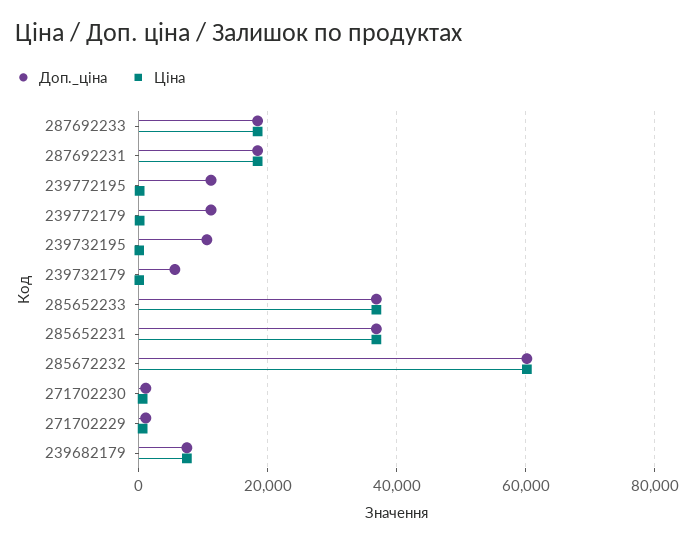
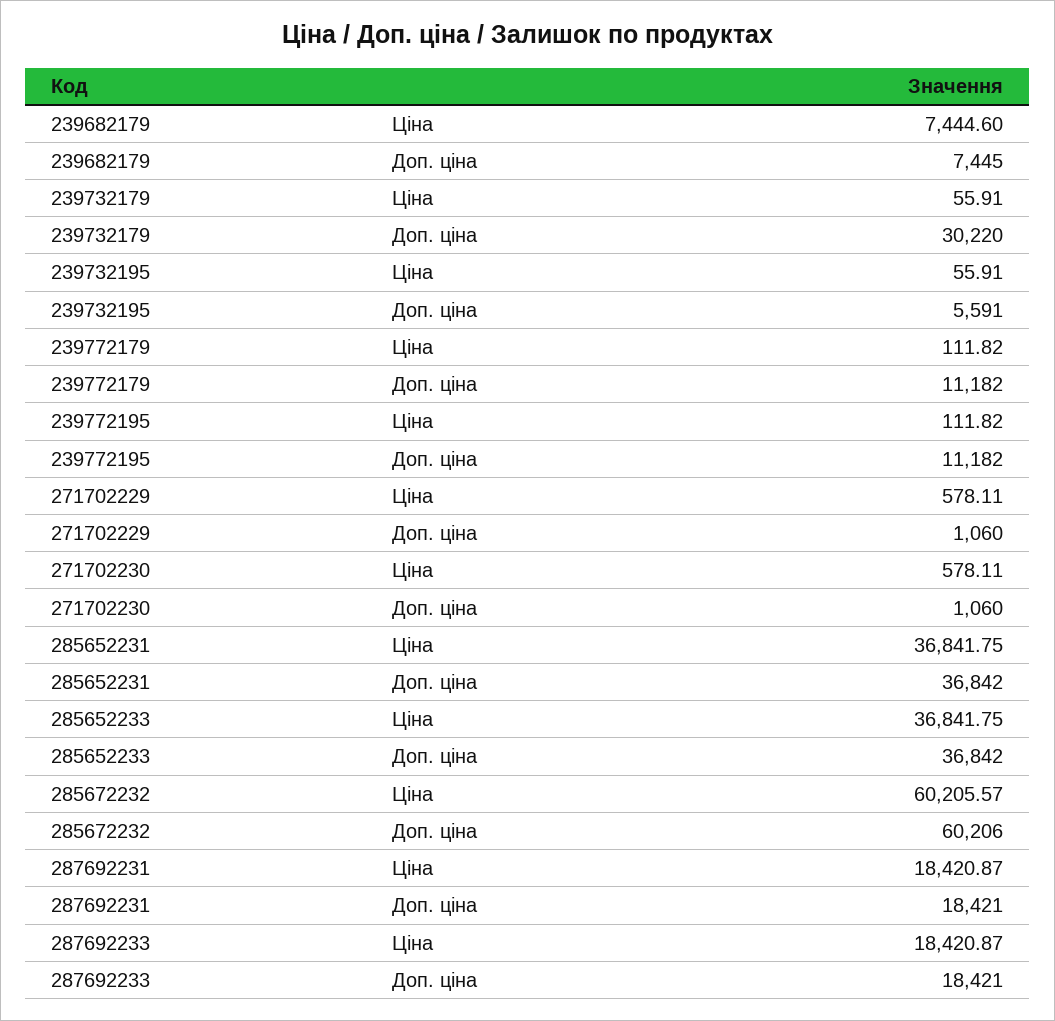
Доп._ціна, 239732195: 10000 -> 5591
Доп._ціна, 239732179: 6000 -> 30220

